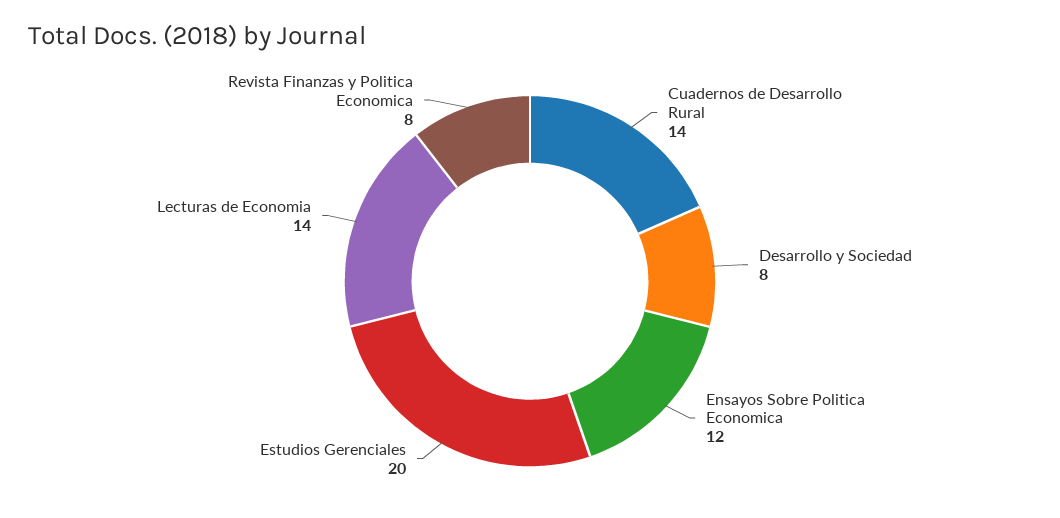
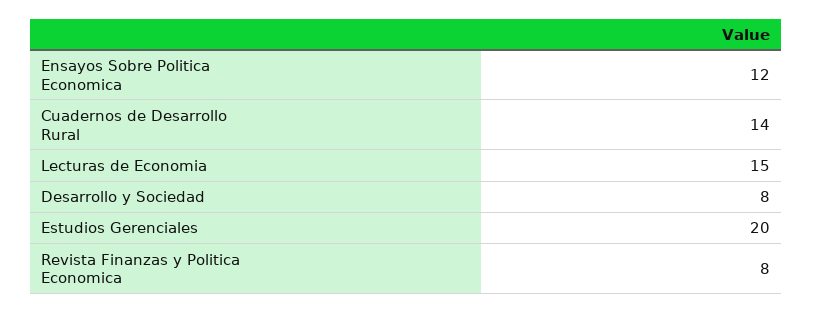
Lecturas de Economia: 14 -> 15

